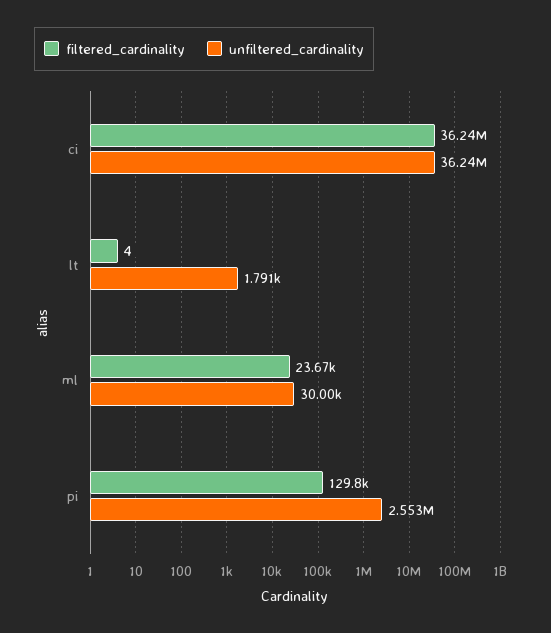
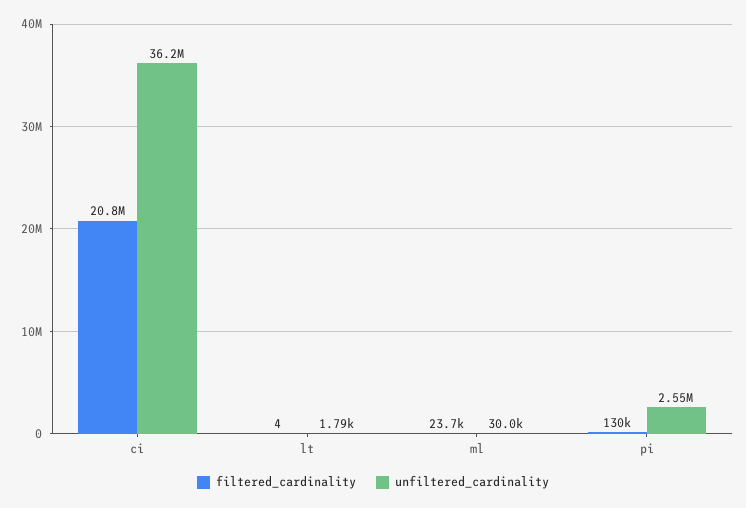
filtered_cardinality, ci: 36240000 -> 20800000

